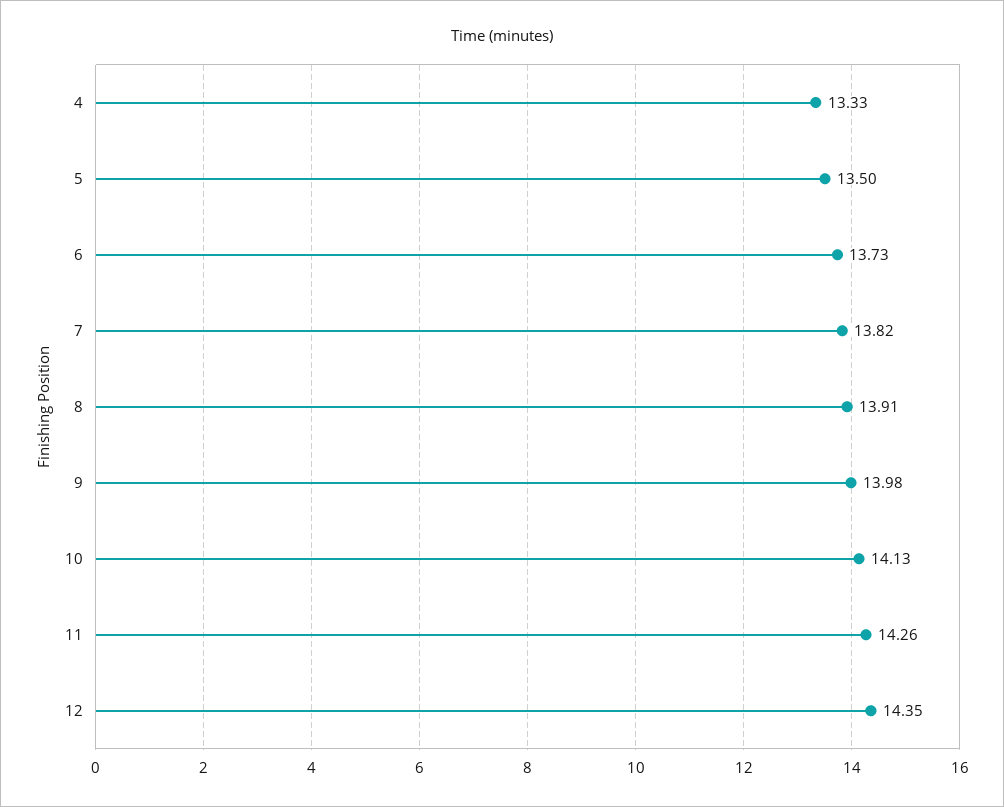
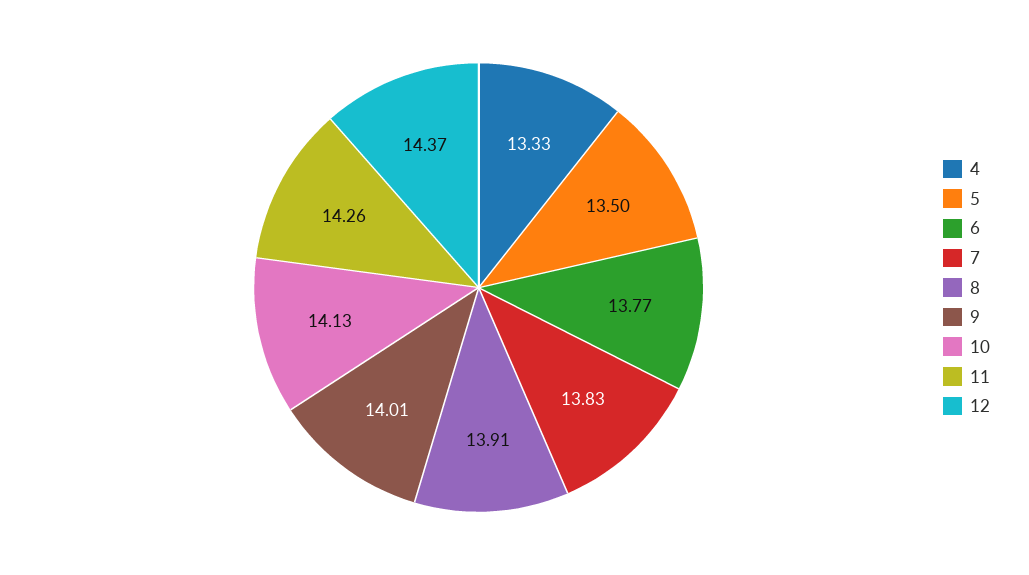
6: 13.73 -> 13.77
7: 13.82 -> 13.83
9: 13.98 -> 14.01
12: 14.35 -> 14.37

